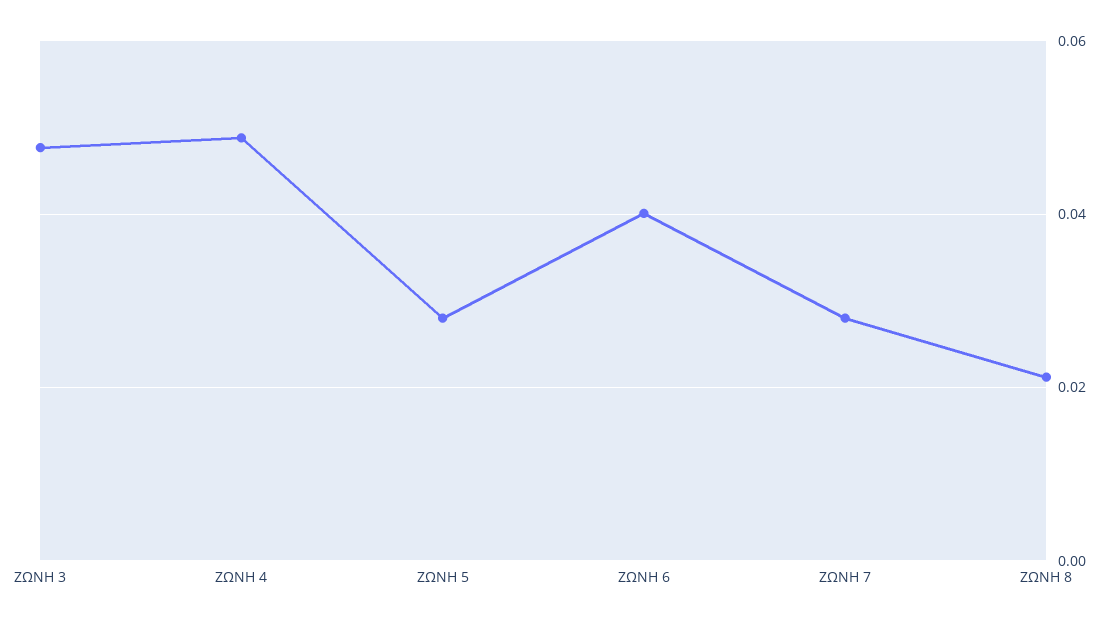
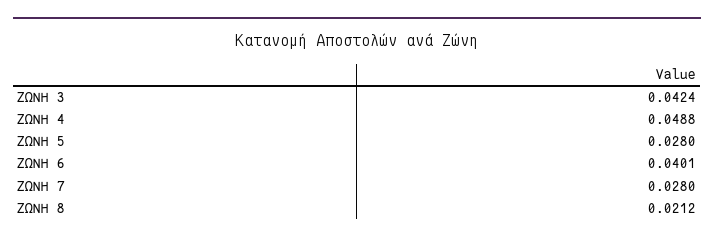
ΖΩΝΗ 3: 0.048 -> 0.0424

